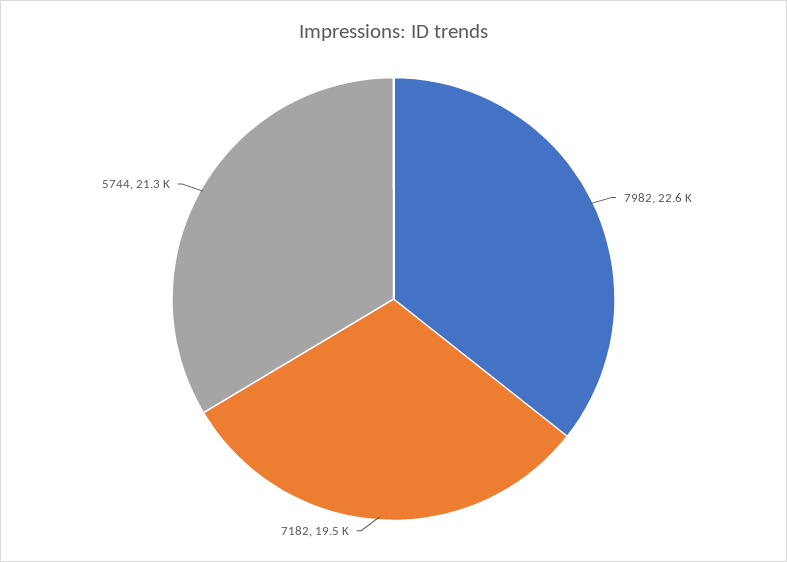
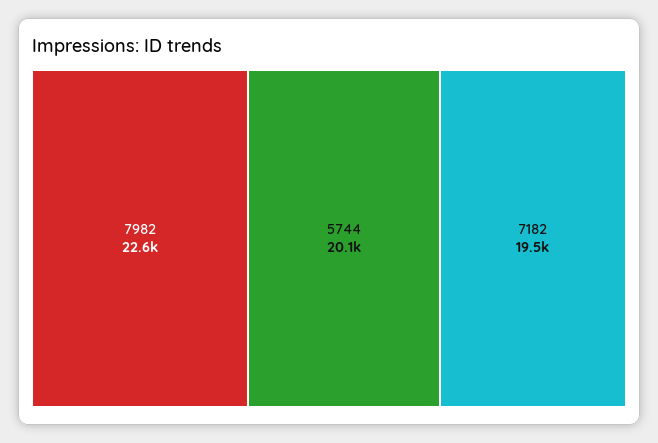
5744: 21300 -> 20100

